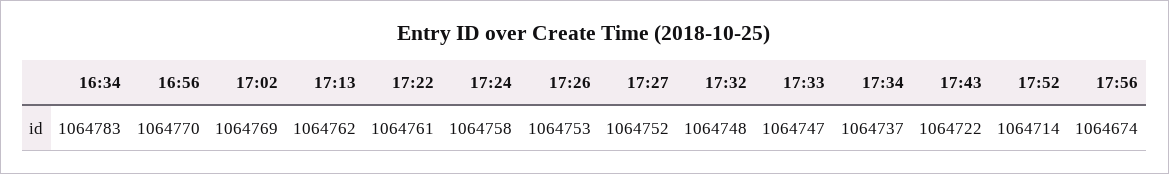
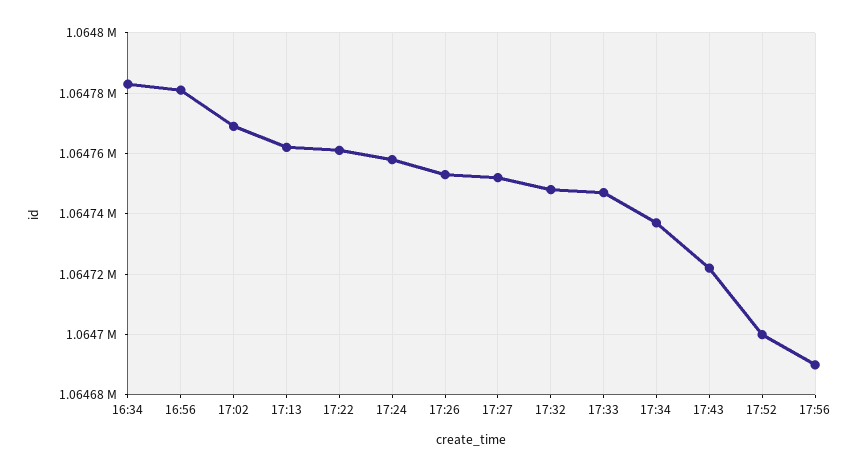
16:56: 1064770 -> 1064780
17:52: 1064714 -> 1064700
17:56: 1064674 -> 1064690

